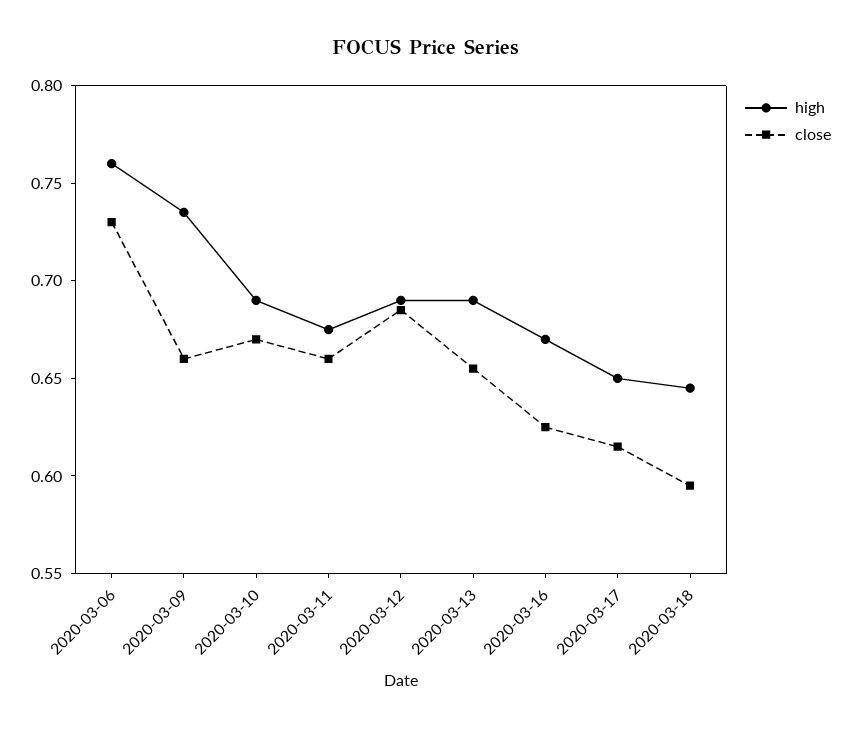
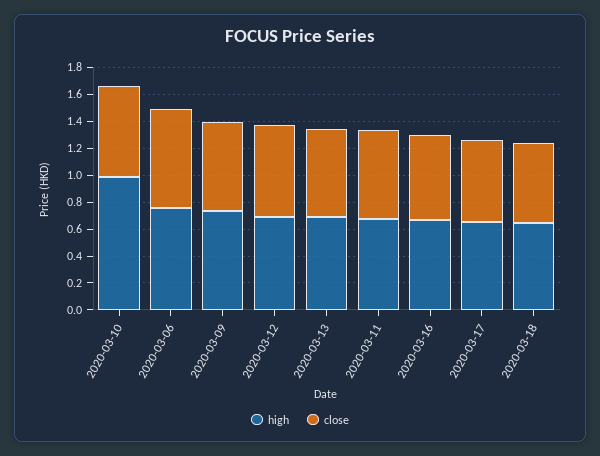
high, 2020-03-10: 0.69 -> 1

